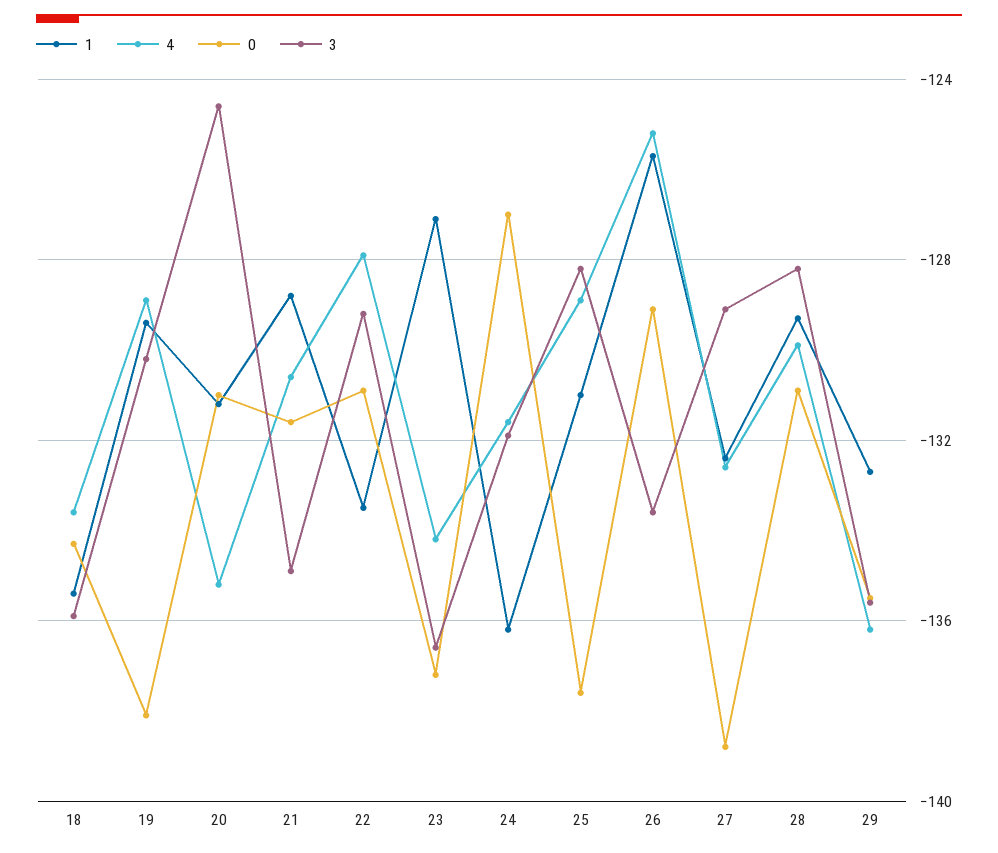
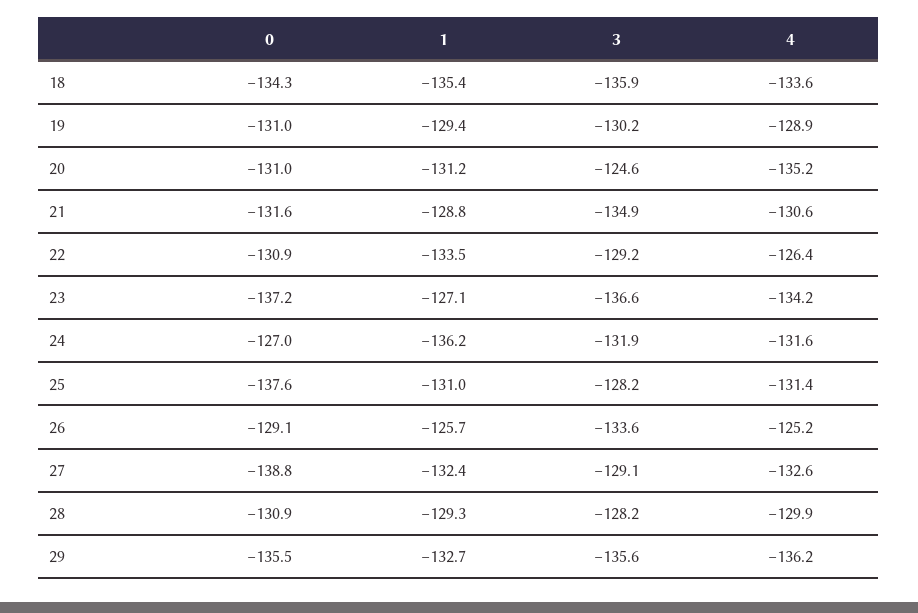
0, 19: -138 -> -131
4, 22: -128 -> -126.4
4, 25: -129 -> -131.4

